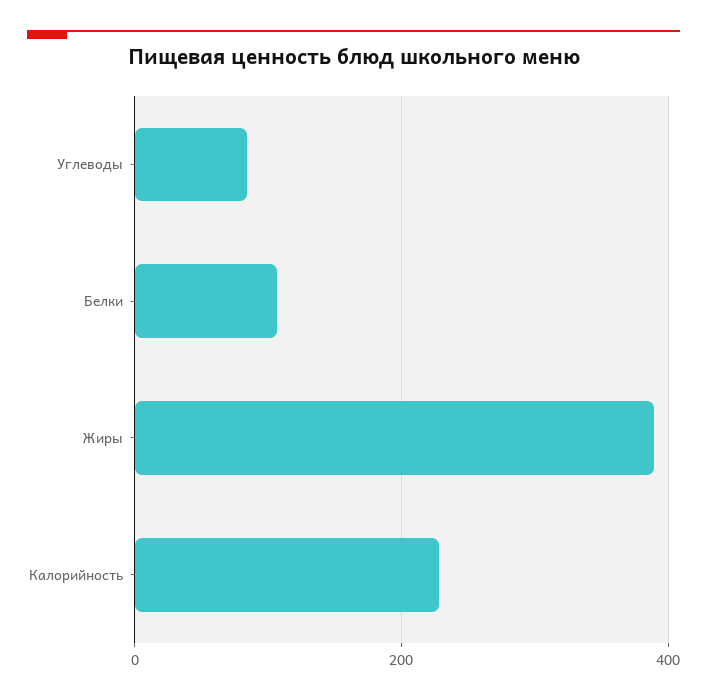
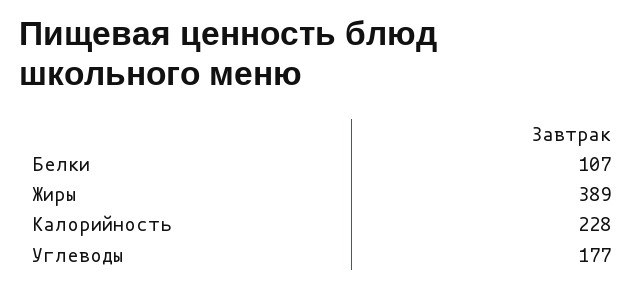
Углеводы: 80 -> 177

